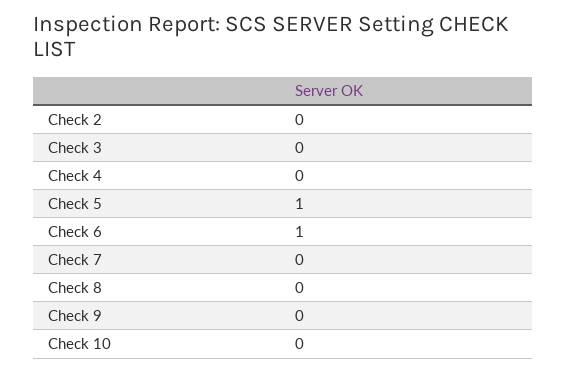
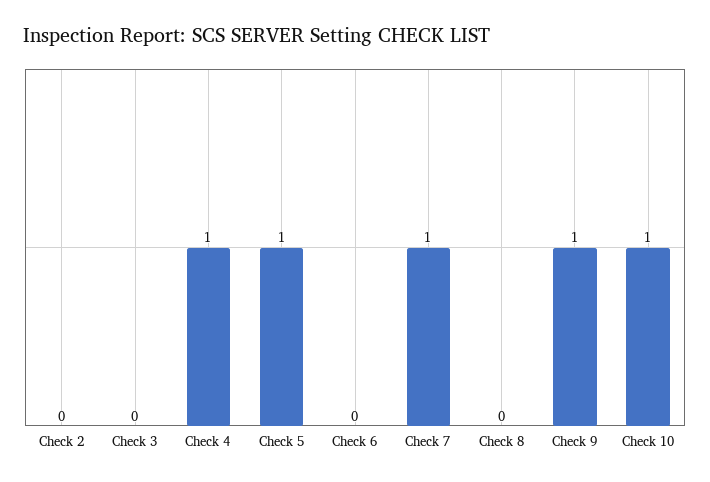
Check 4: 0 -> 1
Check 6: 1 -> 0
Check 7: 0 -> 1
Check 9: 0 -> 1
Check 10: 0 -> 1

